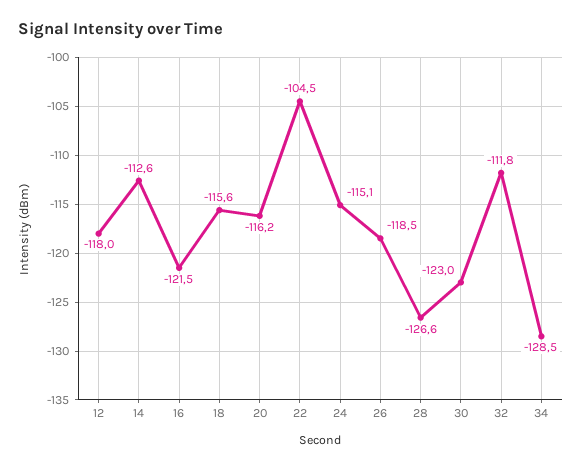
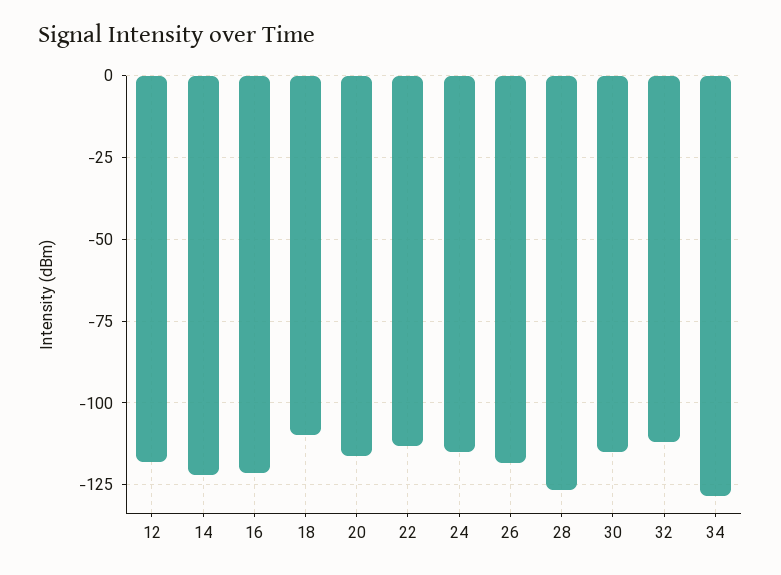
14: -112.6 -> -122.5
18: -115.6 -> -110
22: -104.5 -> -112.5
30: -123 -> -115

